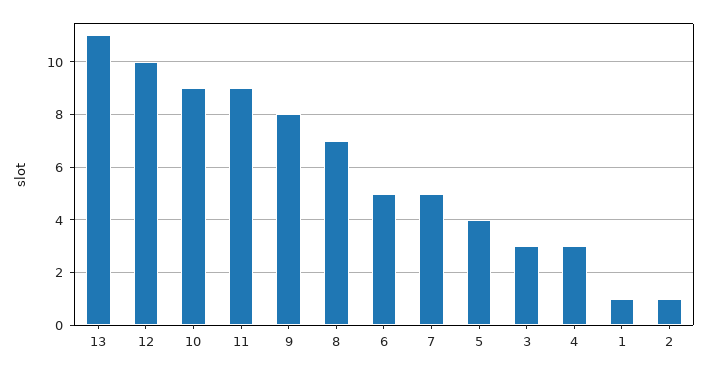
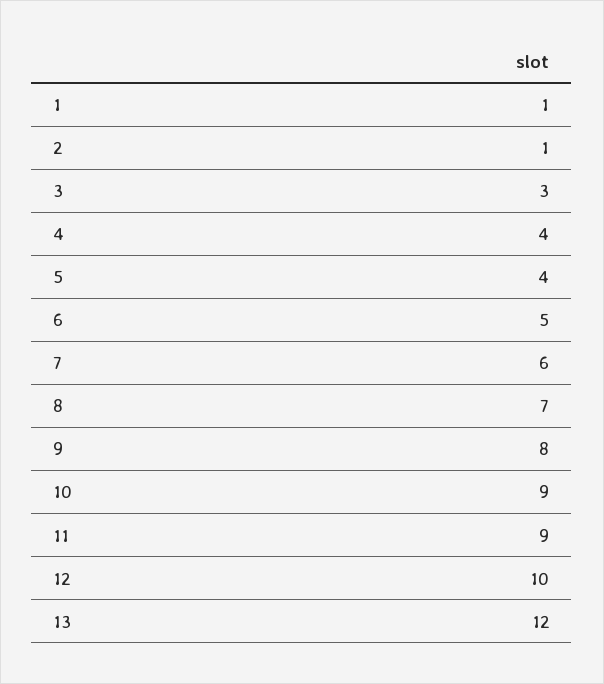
13: 11 -> 12
7: 5 -> 6
4: 3 -> 4

